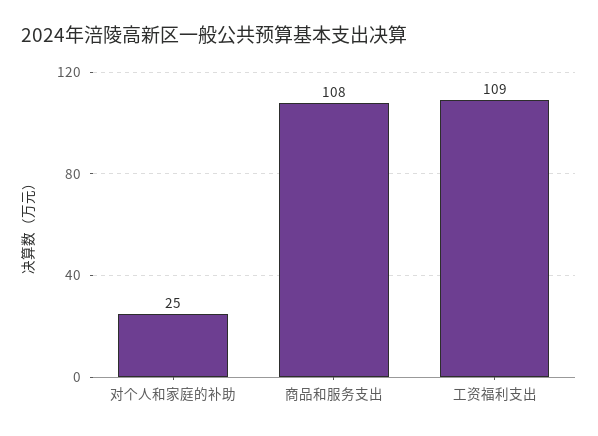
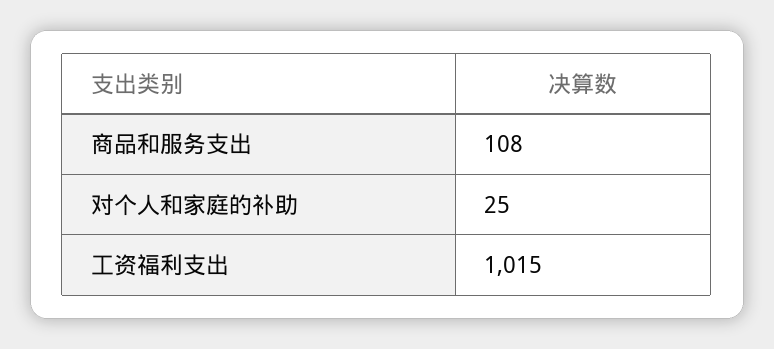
工资福利支出: 109 -> 1015

